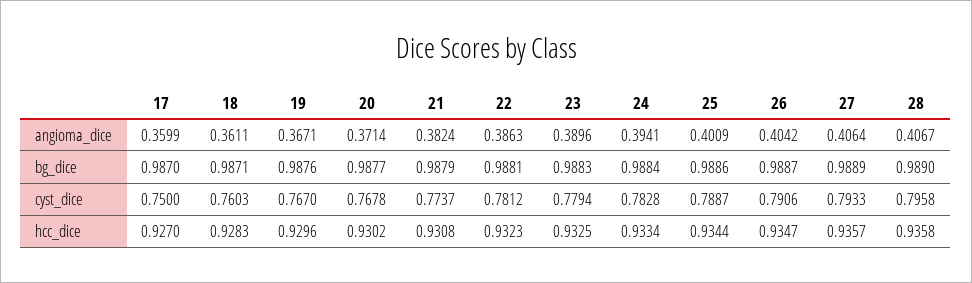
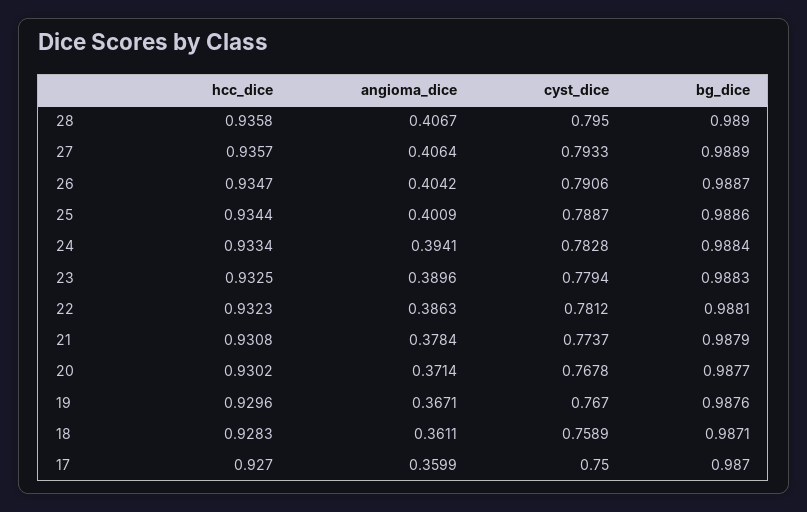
21, angioma_dice: 0.3824 -> 0.3784
18, cyst_dice: 0.7603 -> 0.7589
28, cyst_dice: 0.7958 -> 0.795

